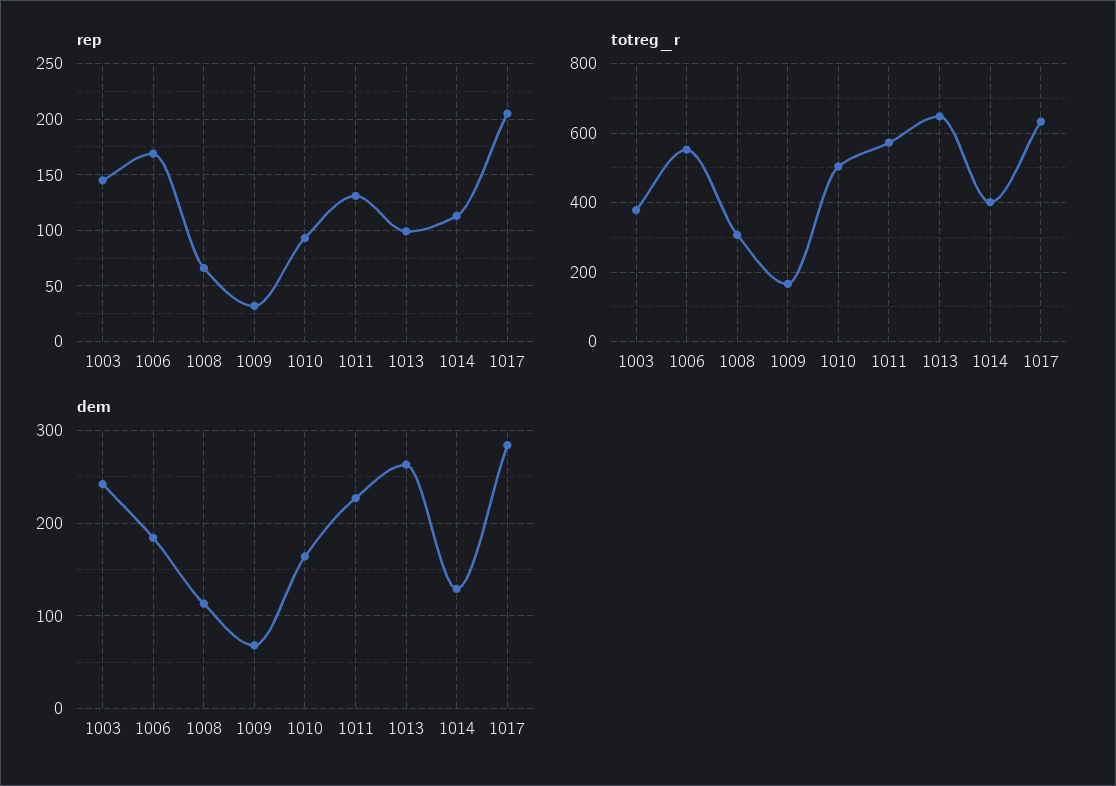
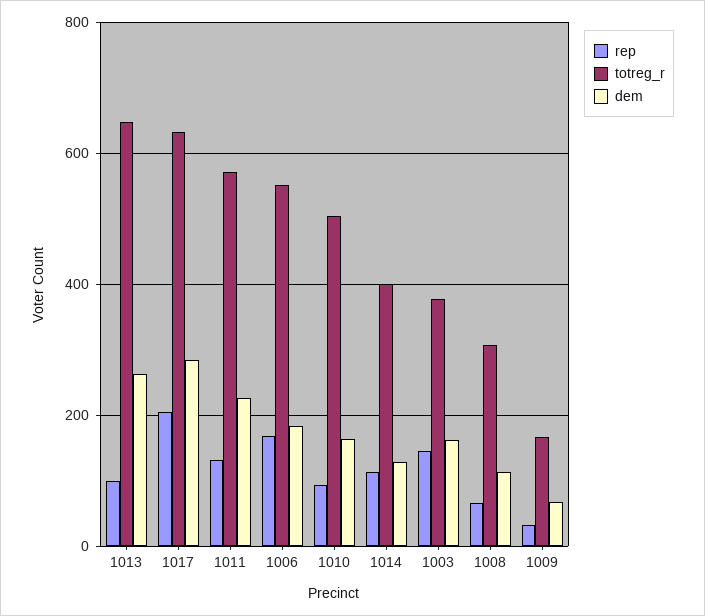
dem, 1003: 240 -> 160

